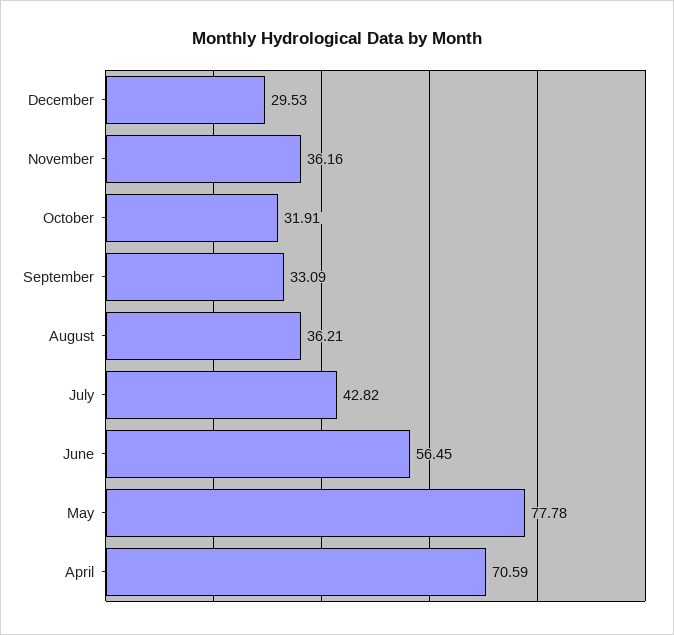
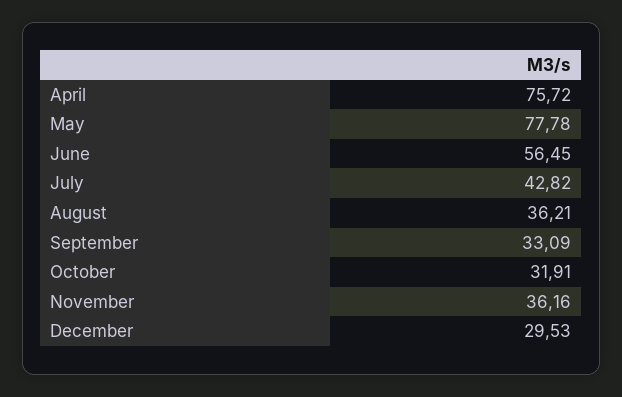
April: 70.59 -> 75.72

